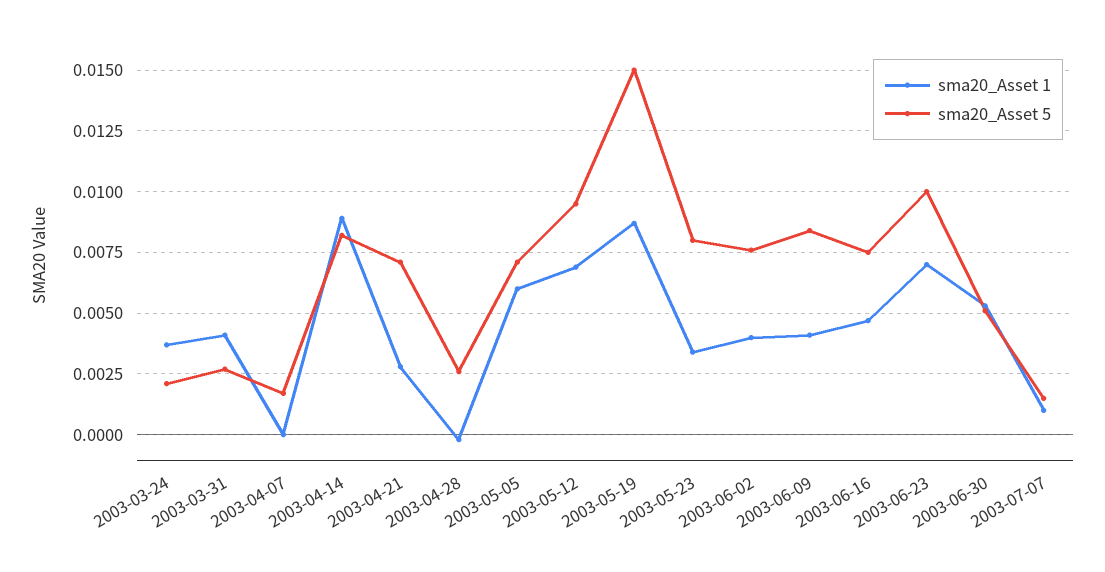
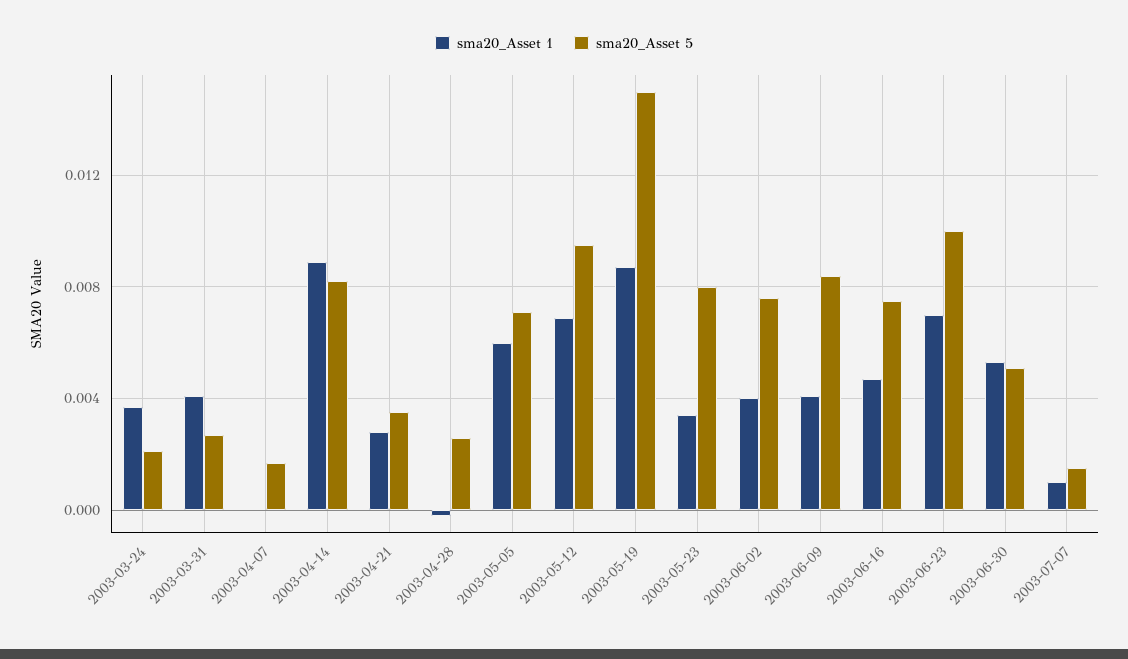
sma20_Asset 5, 2003-04-21: 0.007 -> 0.0035

